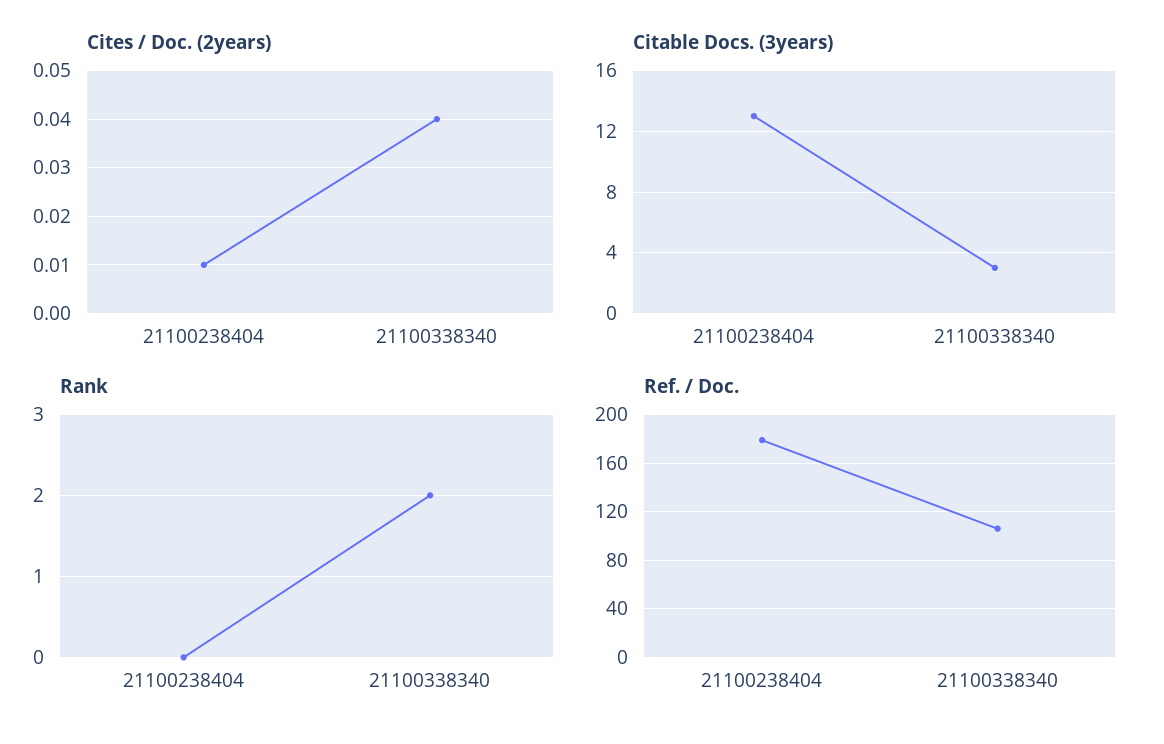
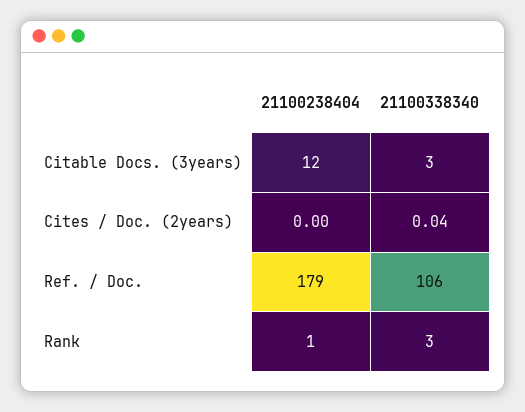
Cites / Doc. (2years), 21100238404: 0.01 -> 0
Citable Docs. (3years), 21100238404: 13 -> 12
Rank, 21100238404: 0 -> 1
Rank, 21100338340: 2 -> 3

